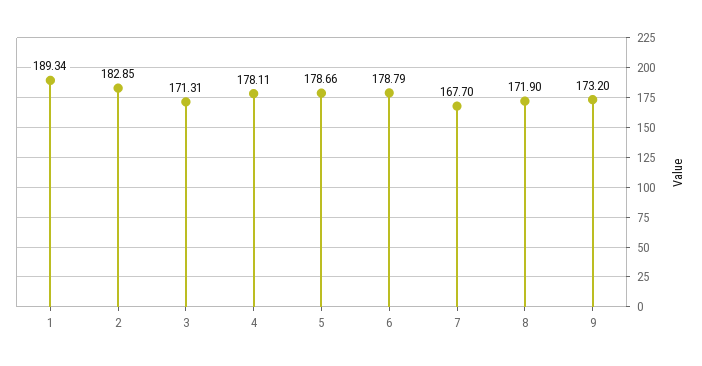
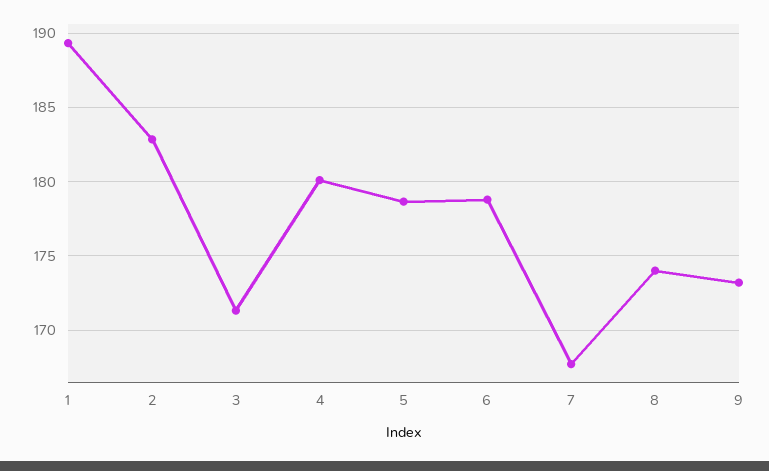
4: 178.11 -> 180
8: 171.9 -> 174

